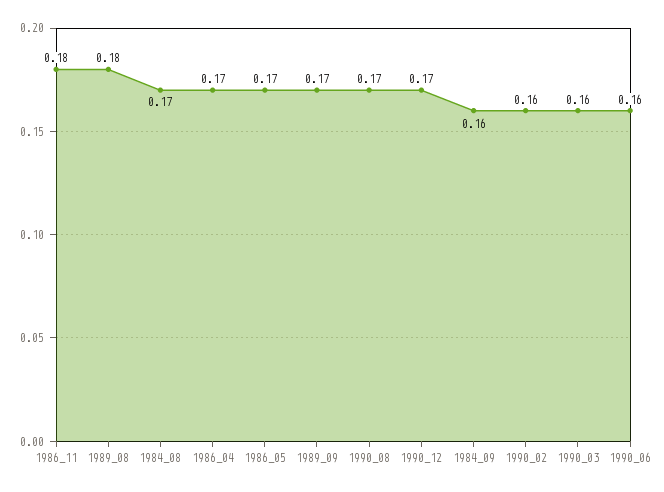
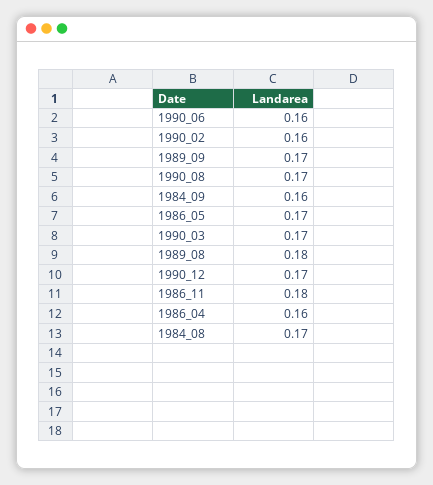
1986_04: 0.17 -> 0.16
1990_03: 0.16 -> 0.17

